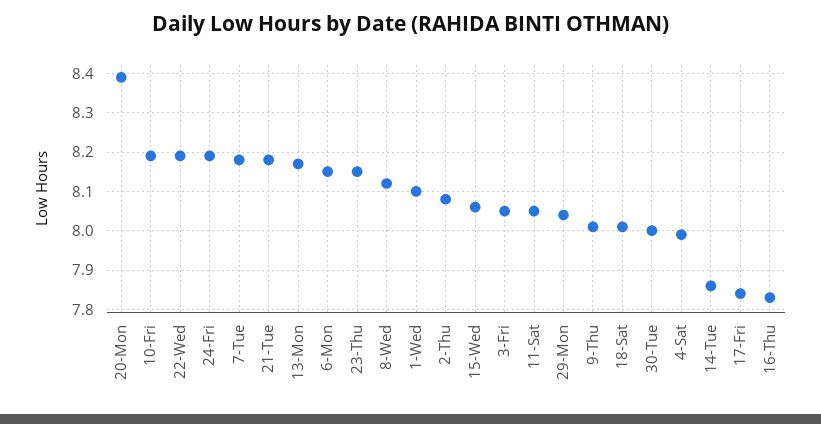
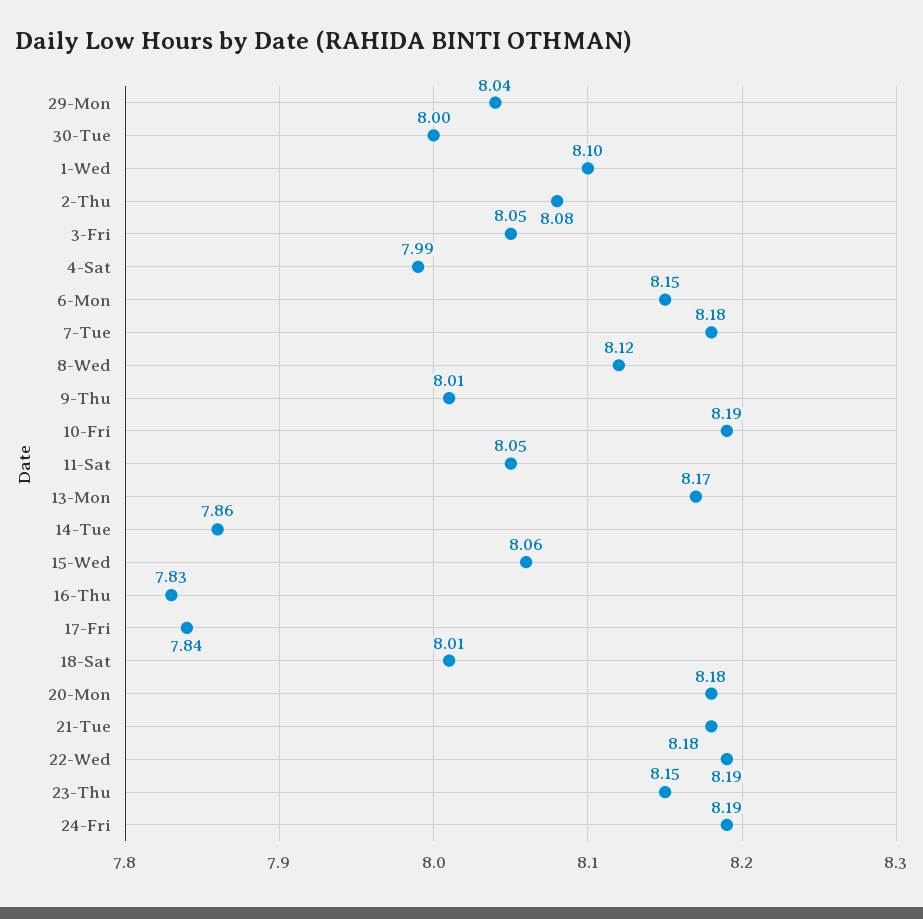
20-Mon: 8.4 -> 8.18

